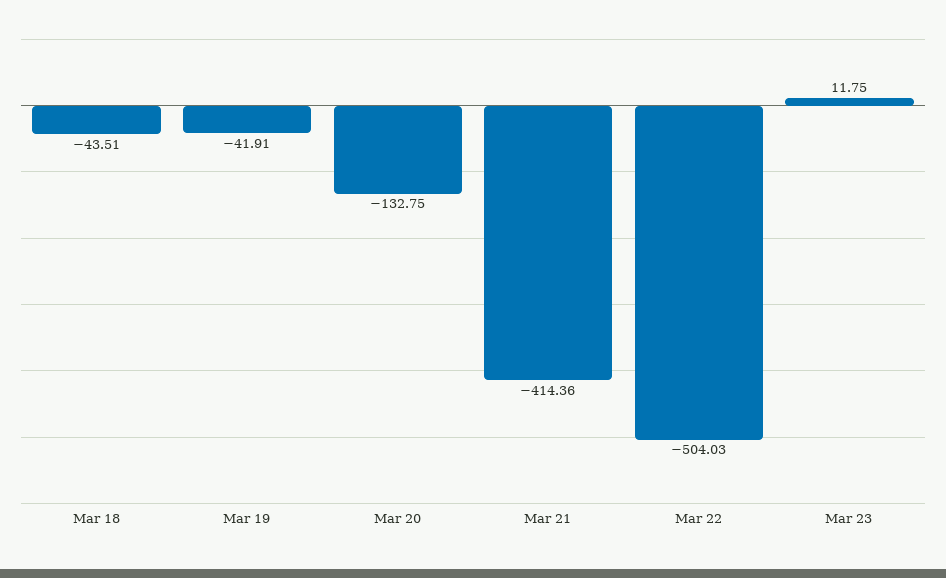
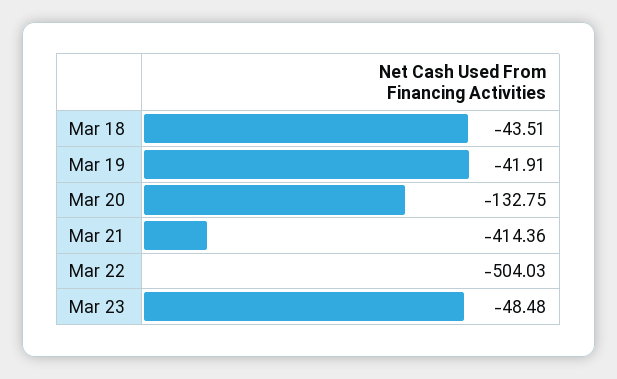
Mar 23: 11.75 -> -48.48

